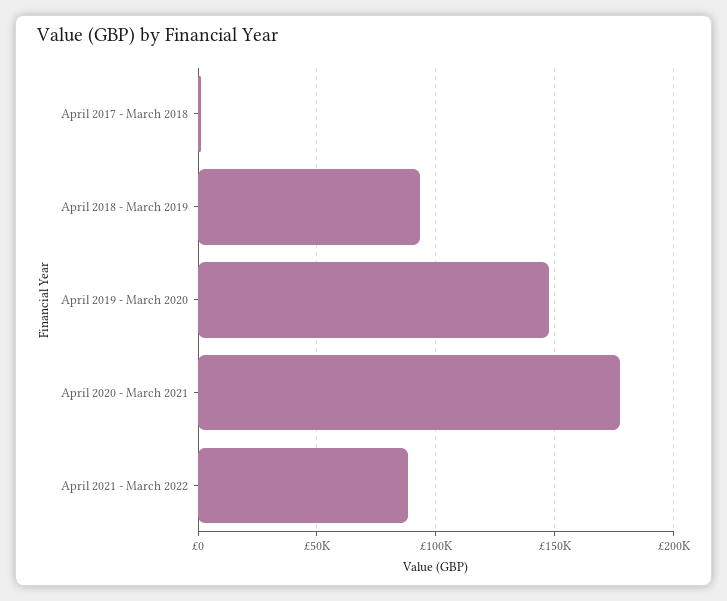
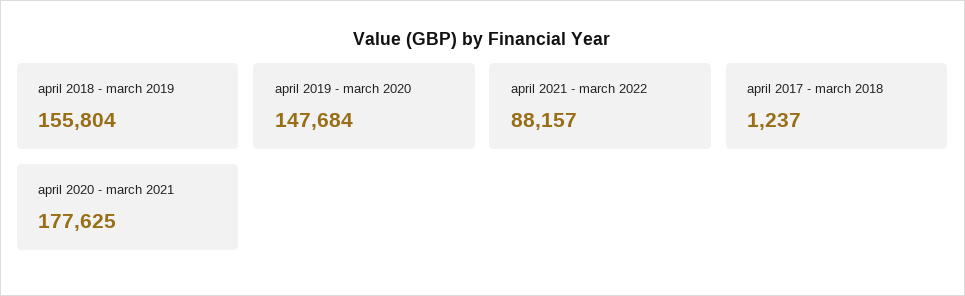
April 2018 - March 2019: 95000 -> 155804

